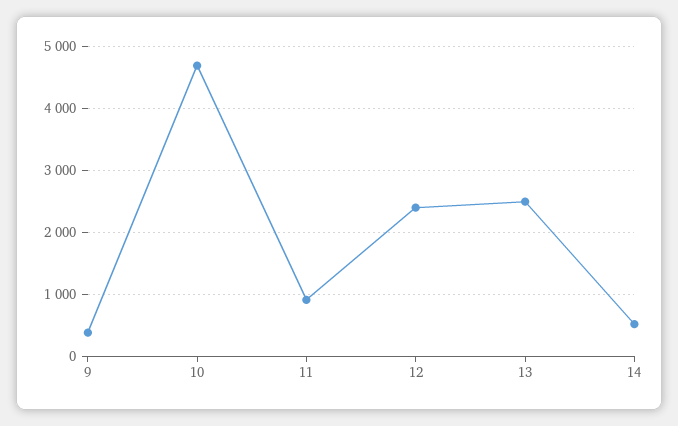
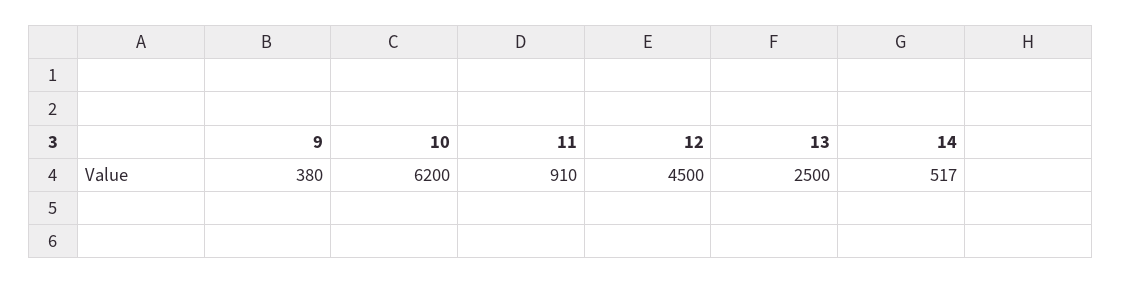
10: 4700 -> 6200
12: 2400 -> 4500

